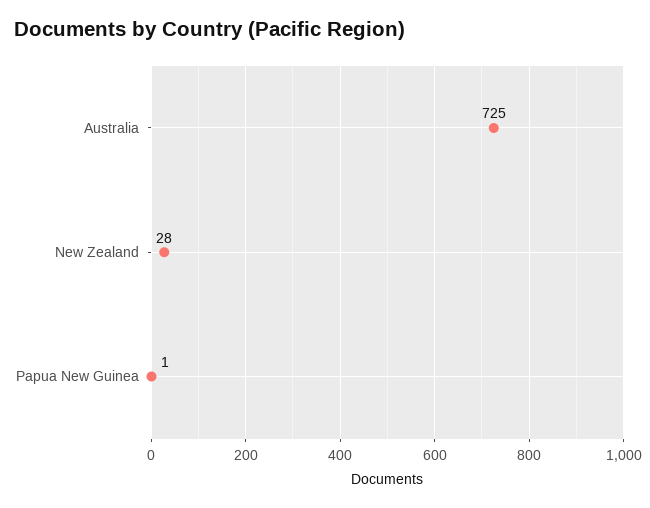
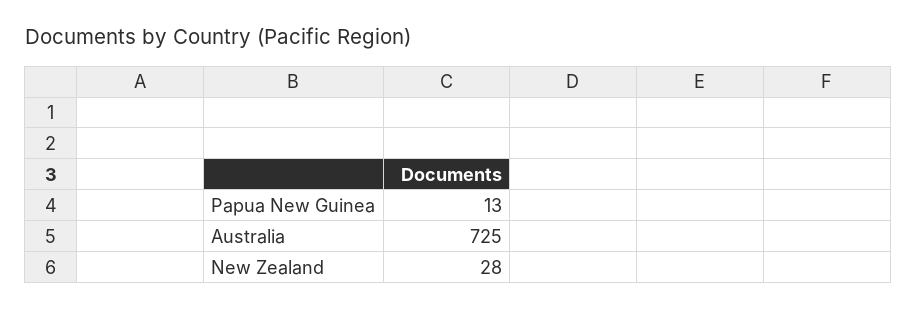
Papua New Guinea: 1 -> 13

